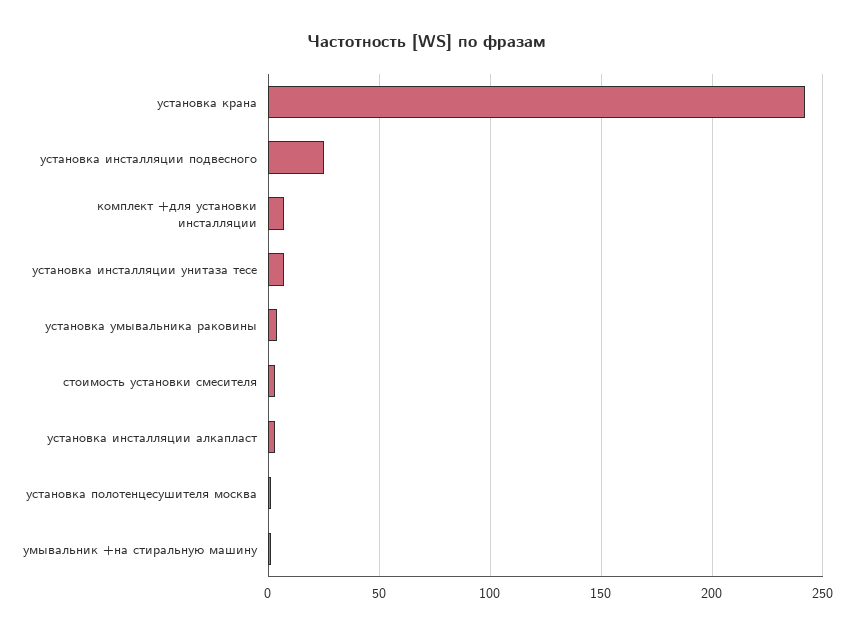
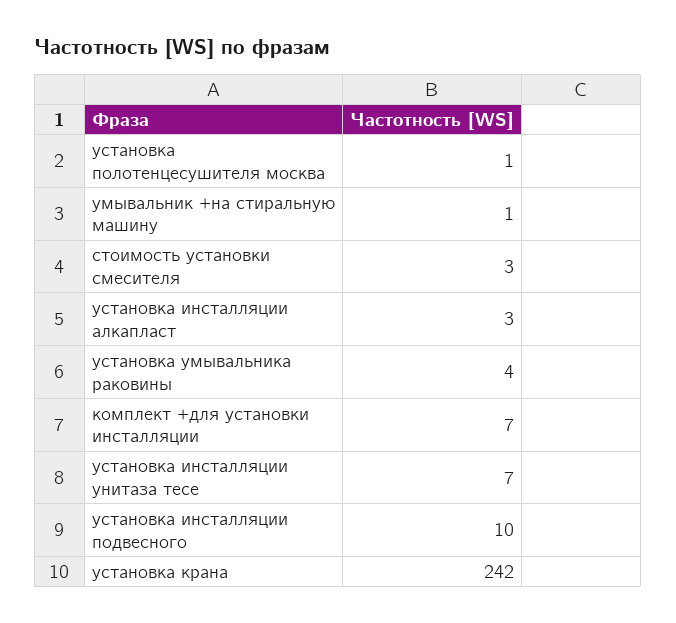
установка инсталляции подвесного: 25 -> 10

